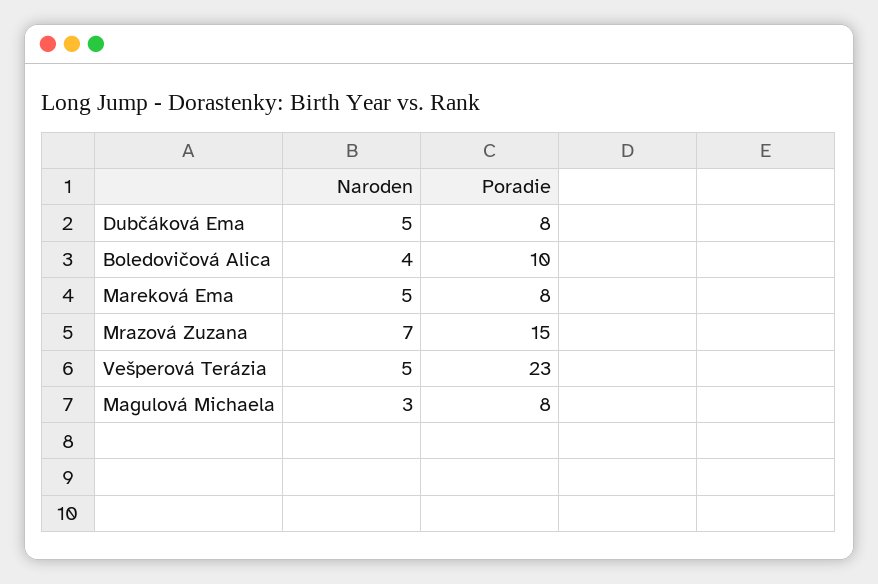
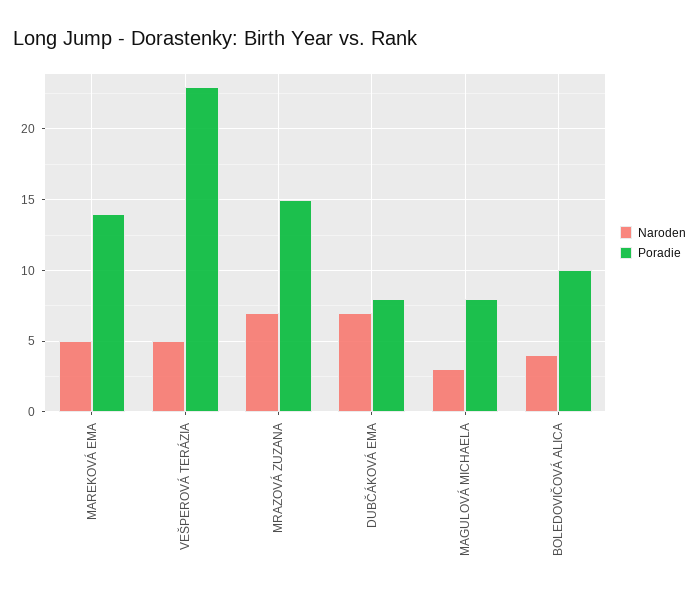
Naroden, Dubčáková Ema: 5 -> 7
Poradie, Mareková Ema: 8 -> 14

